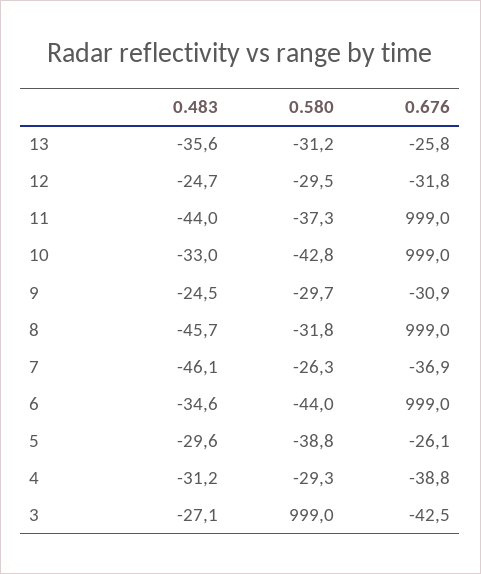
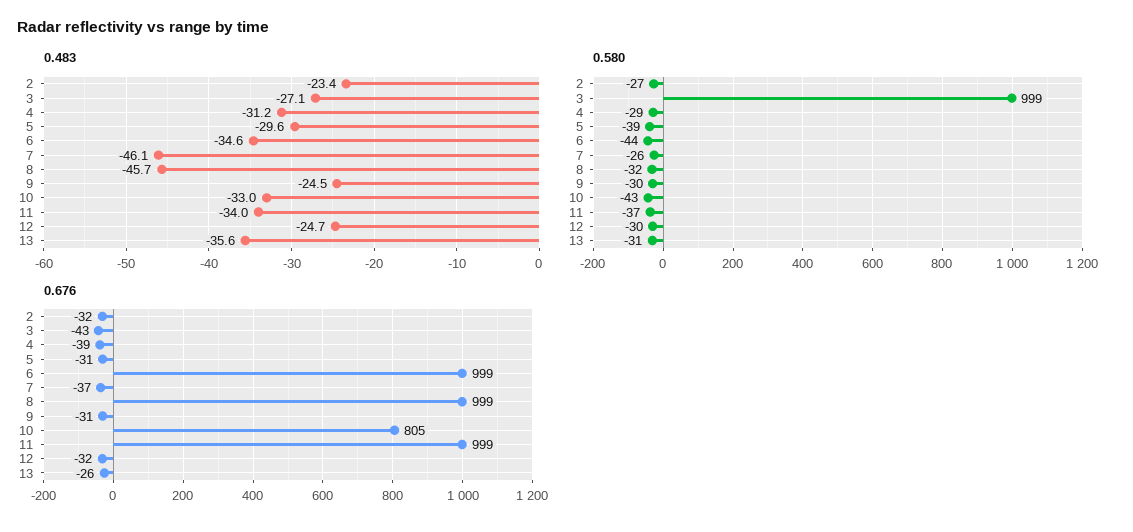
0.483, 11: -44 -> -34
0.676, 10: 999 -> 805
0.676, 5: -26.1 -> -31
0.483, 2: none -> -23.4
0.580, 2: none -> -27
0.676, 2: none -> -32

